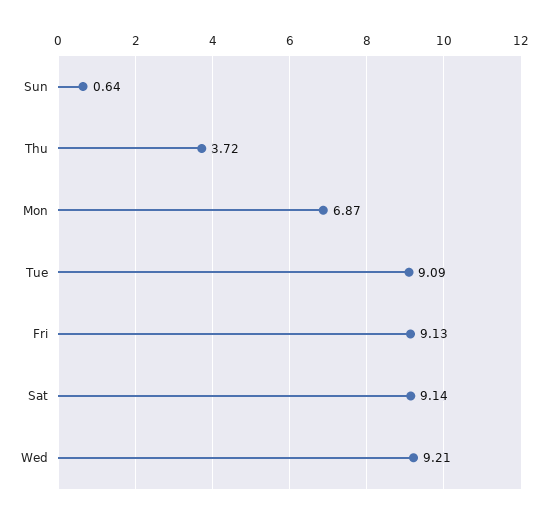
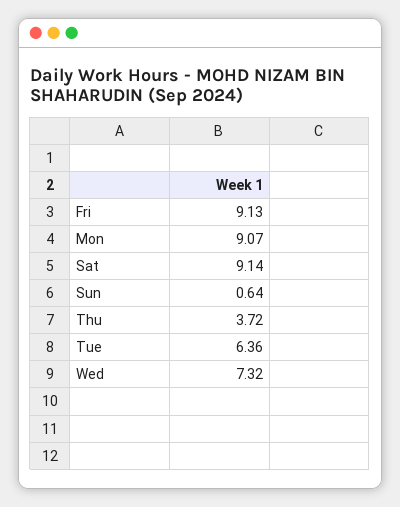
Mon: 6.87 -> 9.07
Tue: 9.09 -> 6.36
Wed: 9.21 -> 7.32

